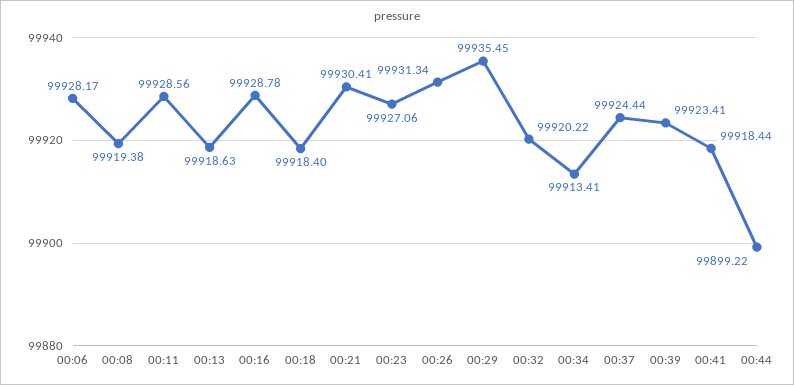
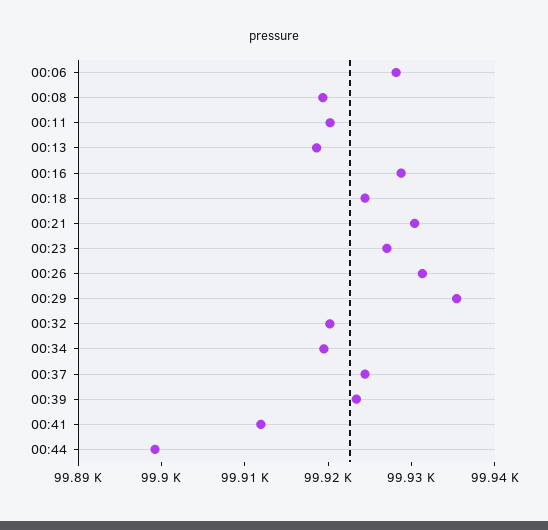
00:11: 99928.56 -> 99920
00:18: 99918.4 -> 99924
00:34: 99913.41 -> 99920
00:41: 99918.44 -> 99912

